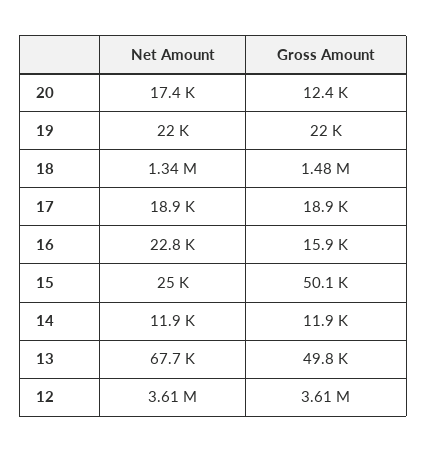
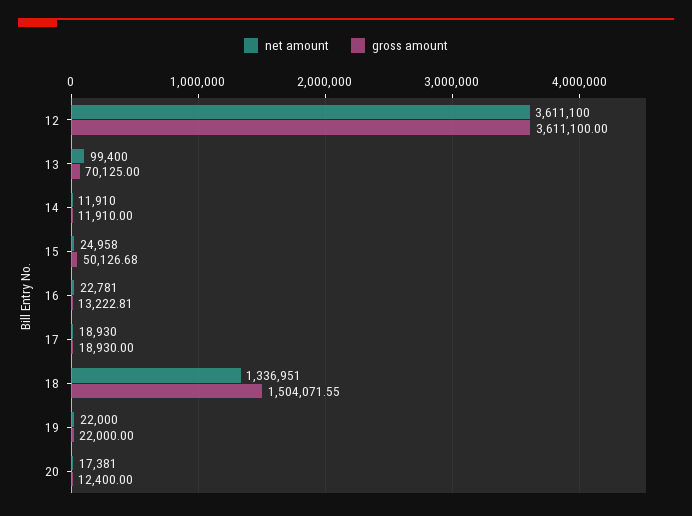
Gross Amount, 18: 1480000 -> 1504071.55
Gross Amount, 16: 15900 -> 13222.81
Net Amount, 13: 67700 -> 99400
Gross Amount, 13: 49800 -> 70125

